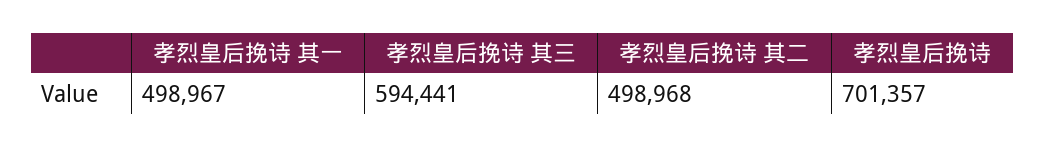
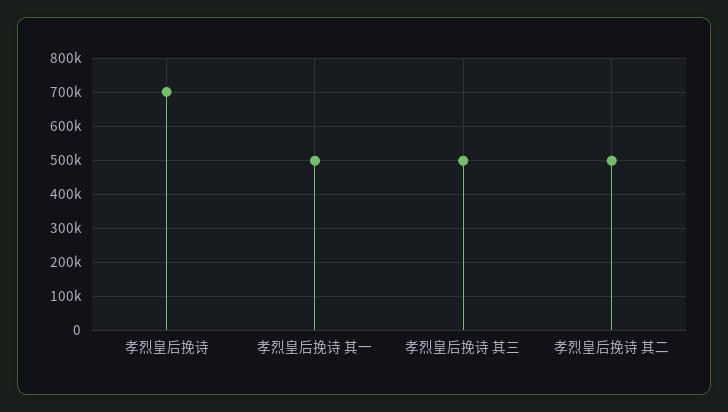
孝烈皇后挽诗 其三: 594441 -> 500000

